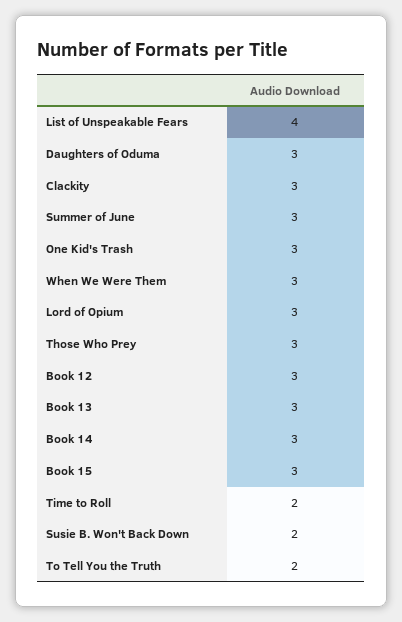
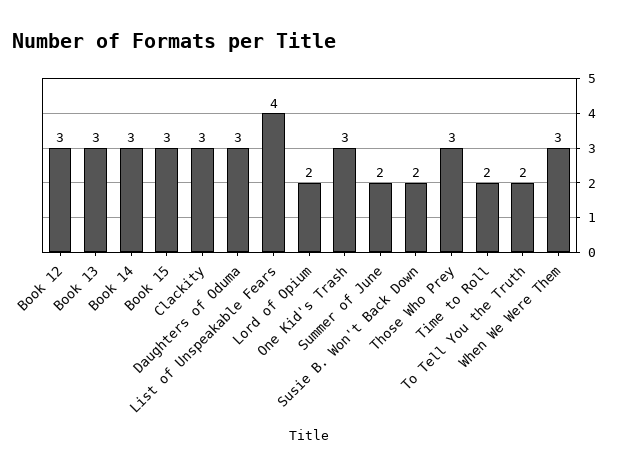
Summer of June: 3 -> 2
Lord of Opium: 3 -> 2

